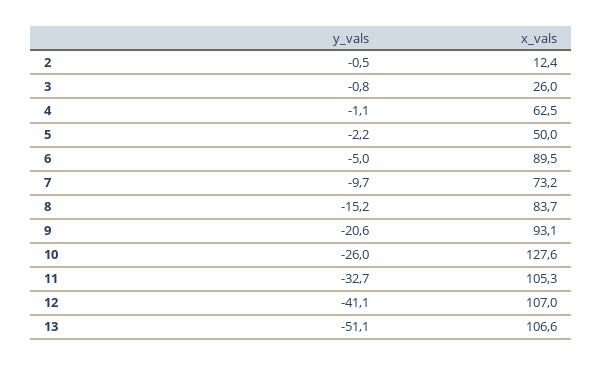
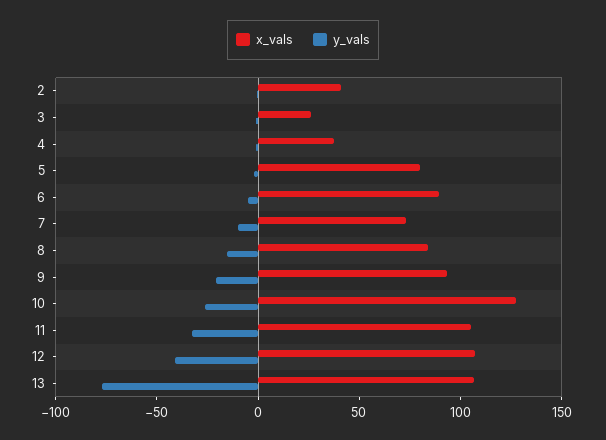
x_vals, 2: 12.4 -> 40
x_vals, 4: 62.5 -> 40
x_vals, 5: 50 -> 80
y_vals, 13: -51.1 -> -80

